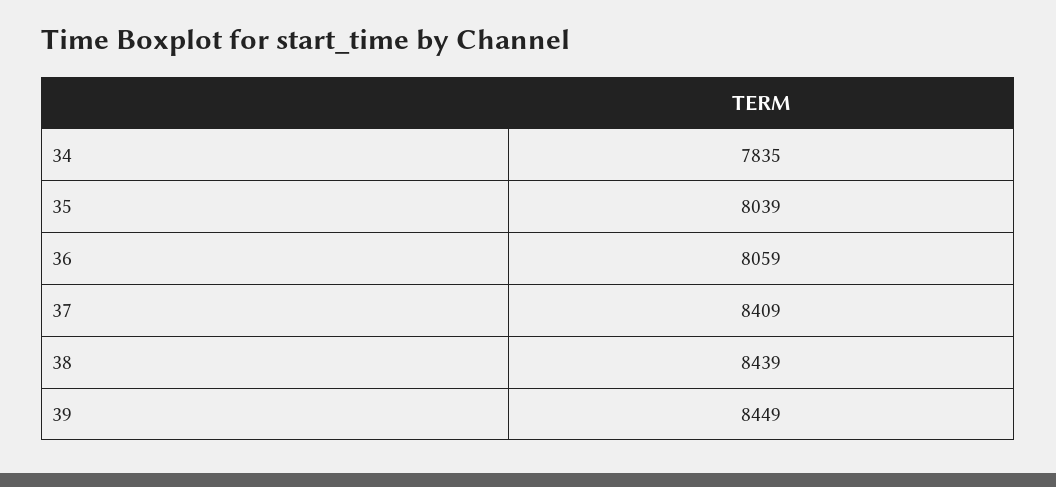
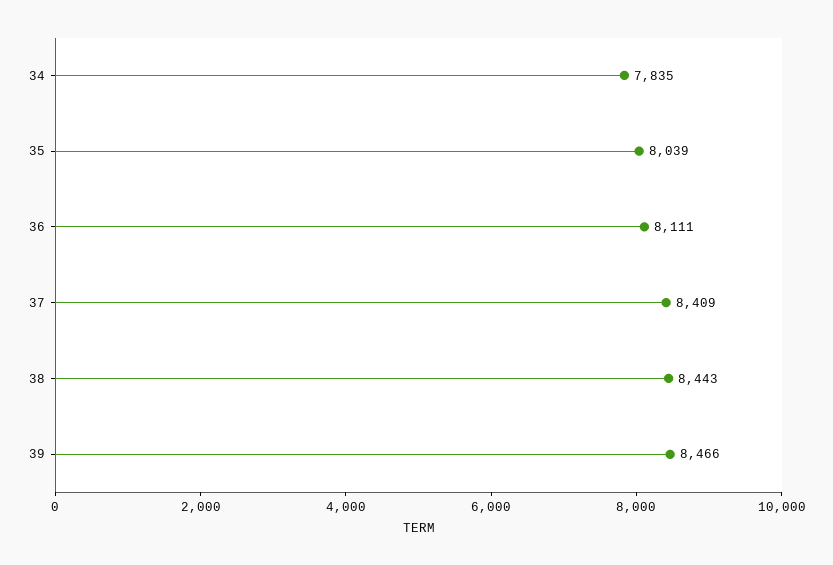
36: 8059 -> 8111
38: 8439 -> 8443
39: 8449 -> 8466

